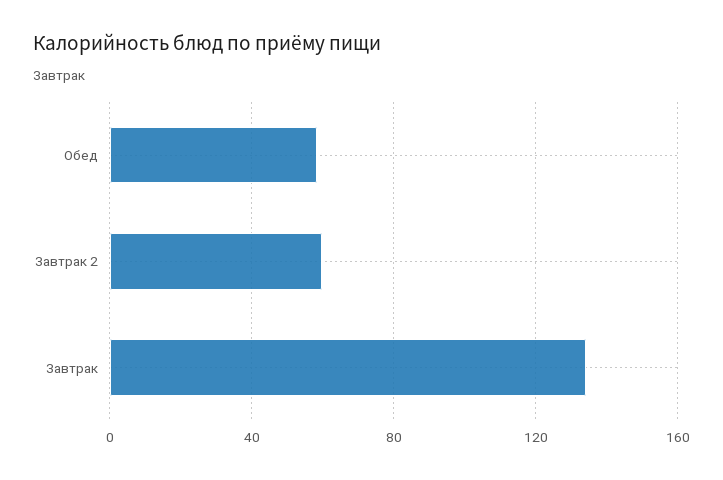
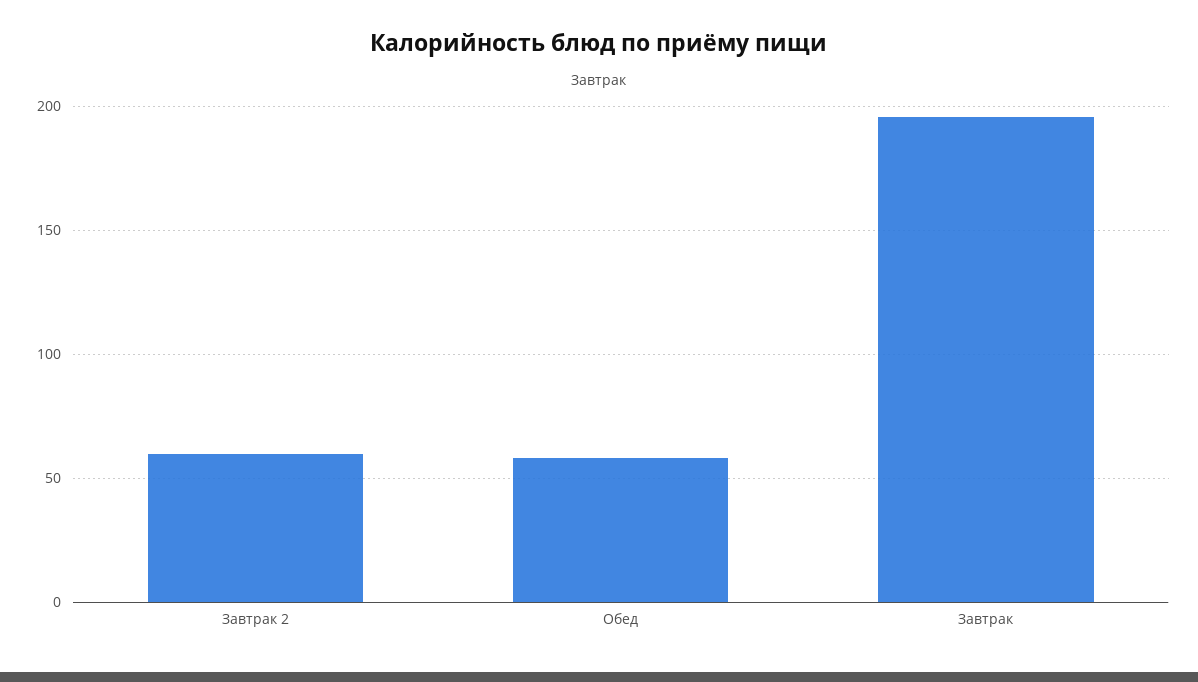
Завтрак: 135 -> 195

